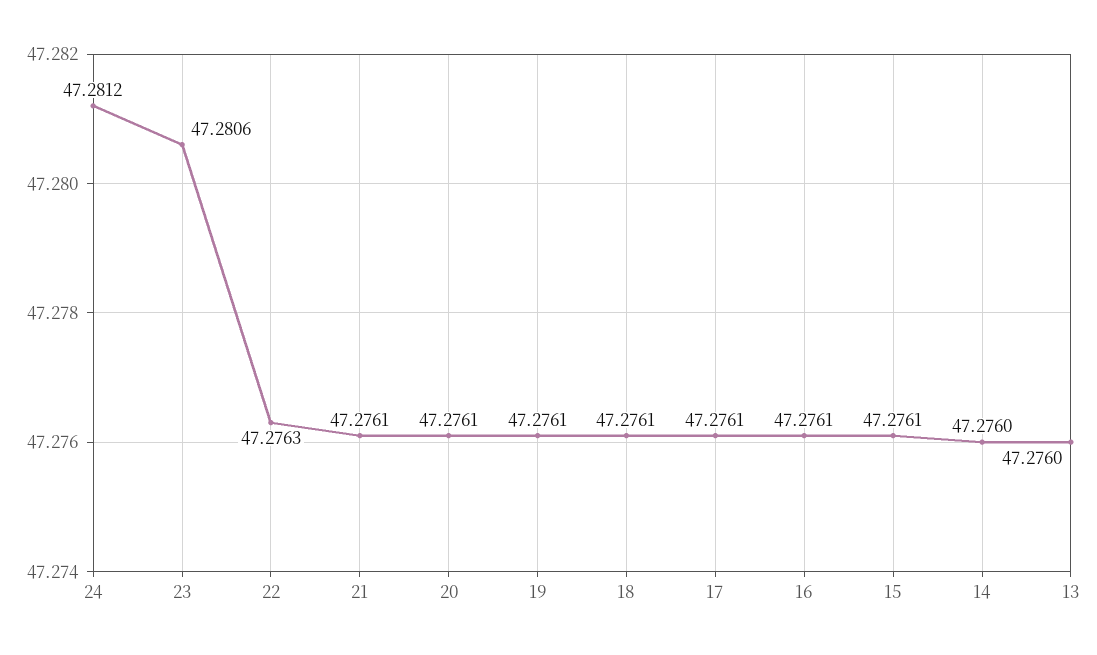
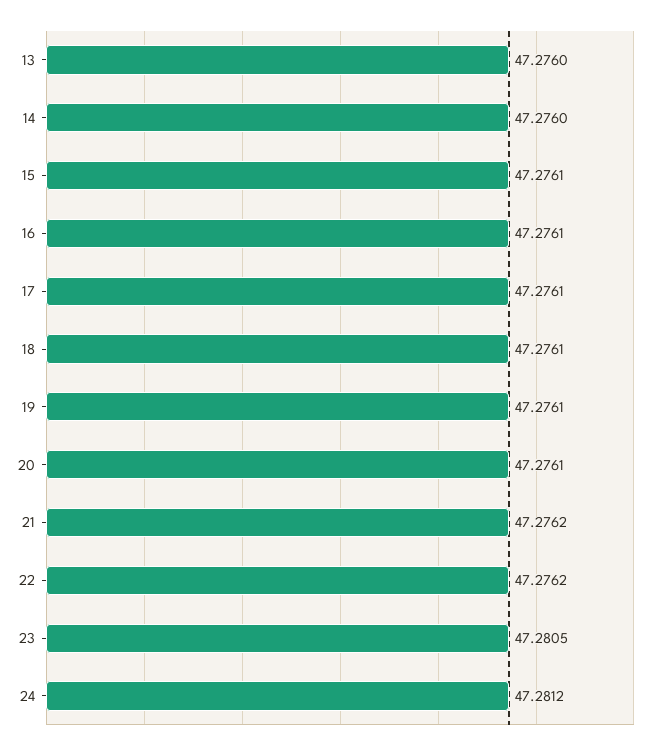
23: 47.2806 -> 47.2805
22: 47.2763 -> 47.2762
21: 47.2761 -> 47.2762

